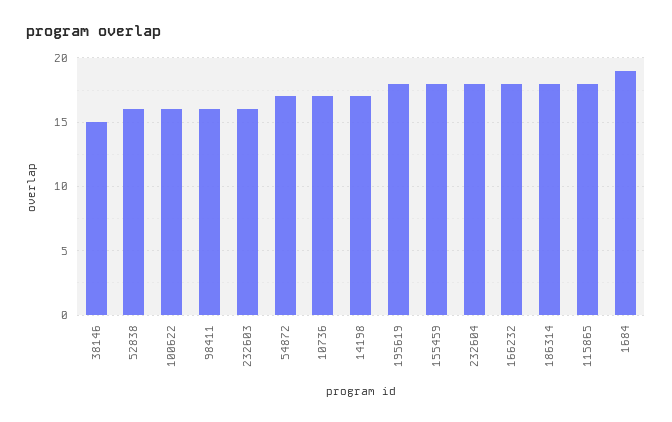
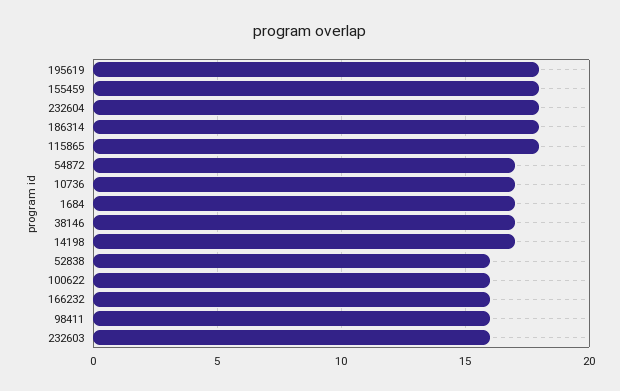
38146: 15 -> 17
166232: 18 -> 16
1684: 19 -> 17

